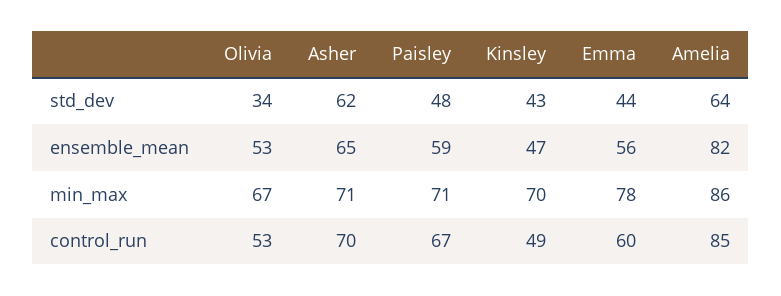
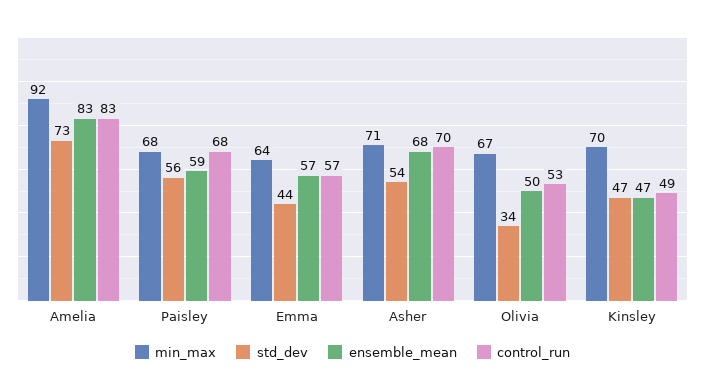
std_dev, Asher: 62 -> 54
std_dev, Paisley: 48 -> 56
std_dev, Kinsley: 43 -> 47
std_dev, Amelia: 64 -> 73
ensemble_mean, Olivia: 53 -> 50
ensemble_mean, Asher: 65 -> 68
ensemble_mean, Emma: 56 -> 57
ensemble_mean, Amelia: 82 -> 83
min_max, Paisley: 71 -> 68
min_max, Emma: 78 -> 64
min_max, Amelia: 86 -> 92
control_run, Paisley: 67 -> 68
control_run, Emma: 60 -> 57
control_run, Amelia: 85 -> 83

